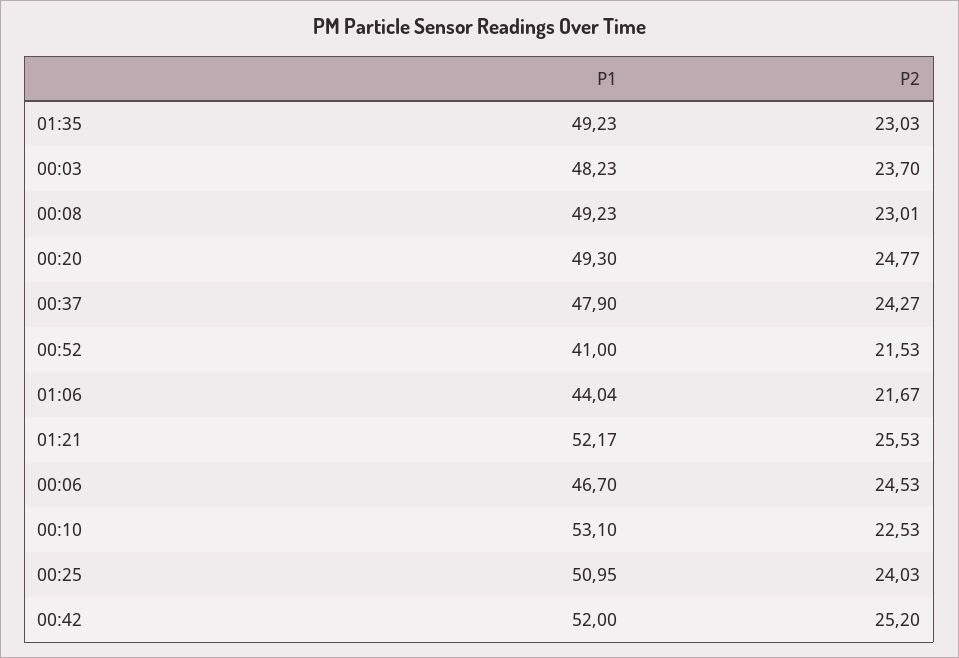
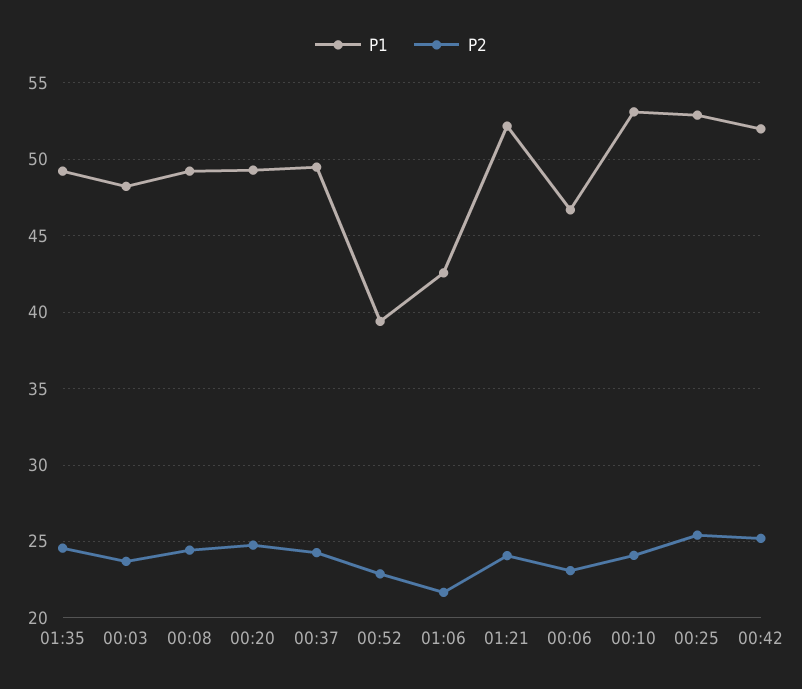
P2, 01:35: 23.03 -> 24.5
P2, 00:08: 23.01 -> 24.5
P1, 00:37: 47.9 -> 49.5
P1, 00:52: 41 -> 39.5
P2, 00:52: 21.53 -> 23
P1, 01:06: 44.04 -> 42.5
P2, 01:21: 25.53 -> 24
P2, 00:06: 24.53 -> 23
P2, 00:10: 22.53 -> 24
P1, 00:25: 50.95 -> 53
P2, 00:25: 24.03 -> 25.5

